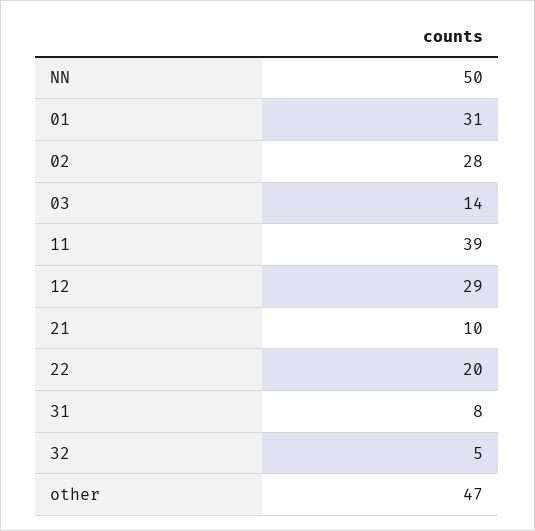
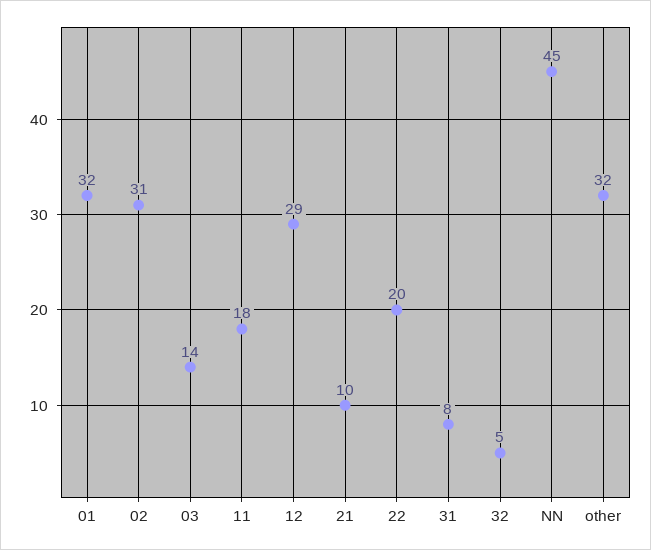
NN: 50 -> 45
01: 31 -> 32
02: 28 -> 31
11: 39 -> 18
other: 47 -> 32

